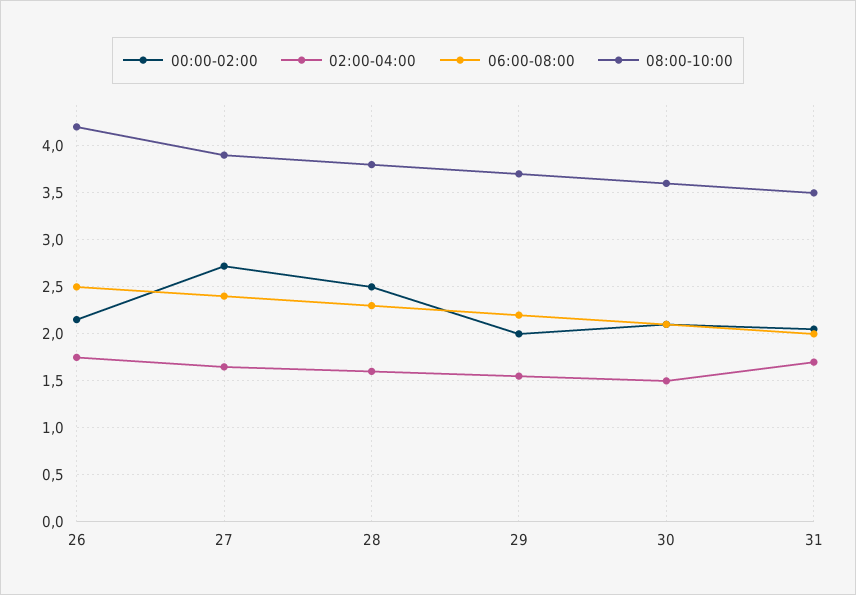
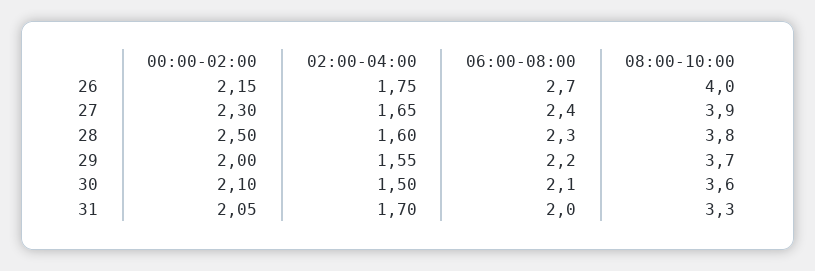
06:00-08:00, 26: 2.5 -> 2.7
08:00-10:00, 26: 4.2 -> 4
00:00-02:00, 27: 2.7 -> 2.3
08:00-10:00, 31: 3.5 -> 3.3

